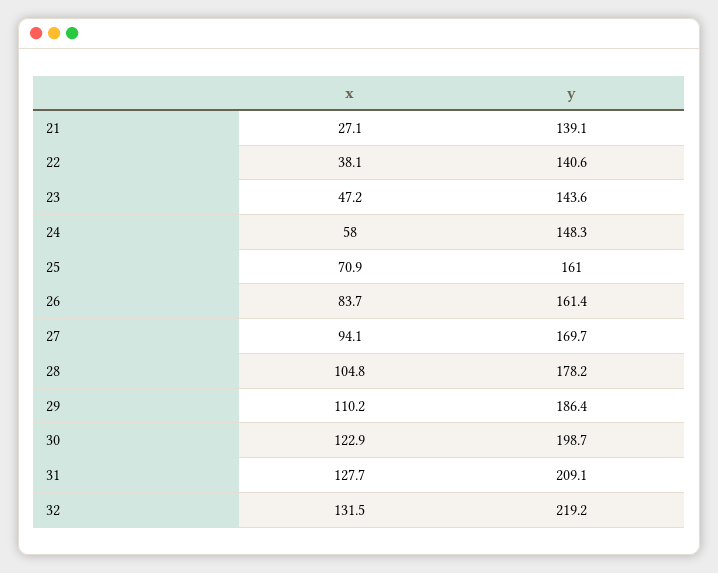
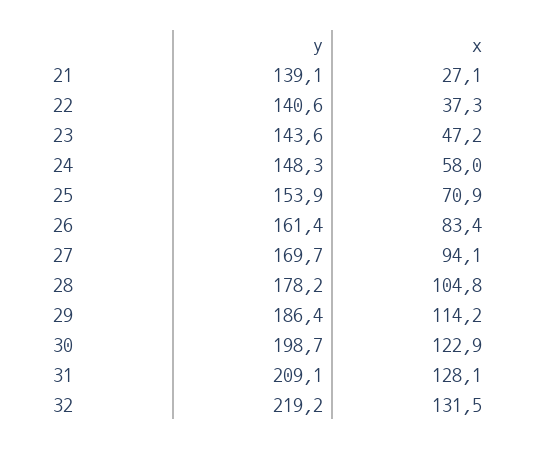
x, 22: 38.1 -> 37.3
y, 25: 161 -> 153.9
x, 26: 83.7 -> 83.4
x, 29: 110.2 -> 114.2
x, 31: 127.7 -> 128.1

